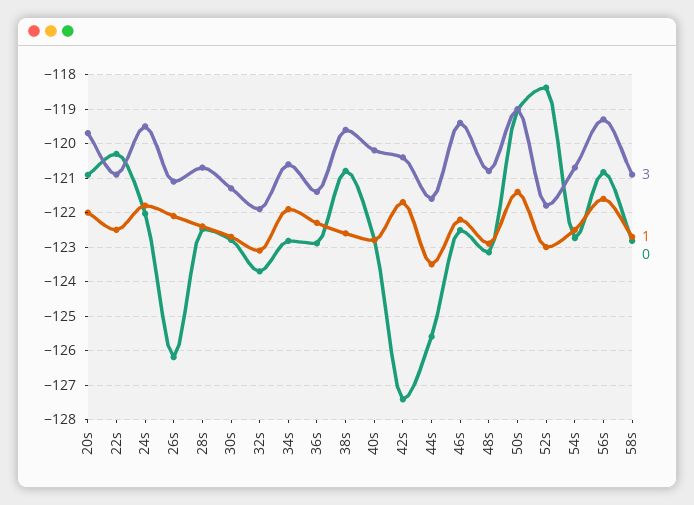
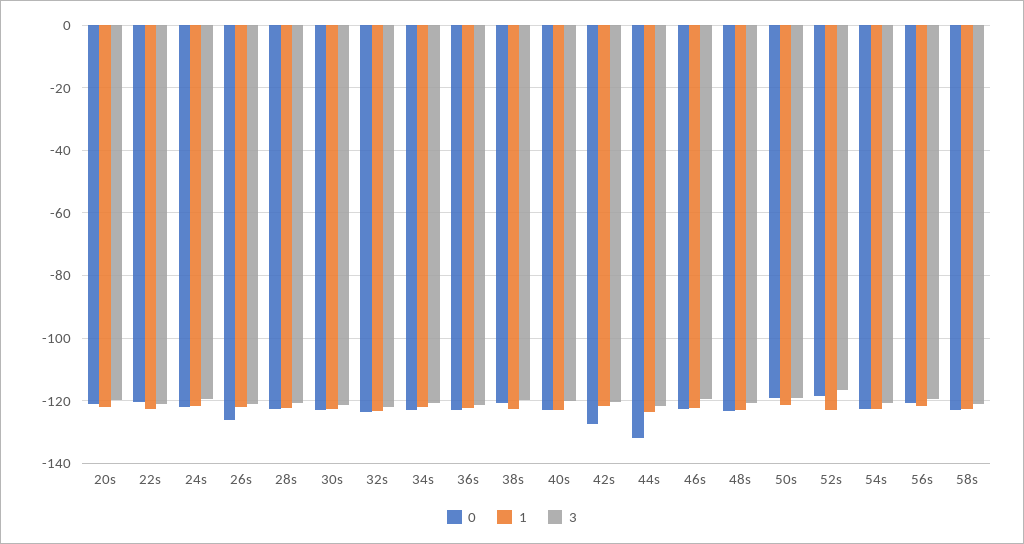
0, 44s: -125.6 -> -132
3, 52s: -121.8 -> -116

